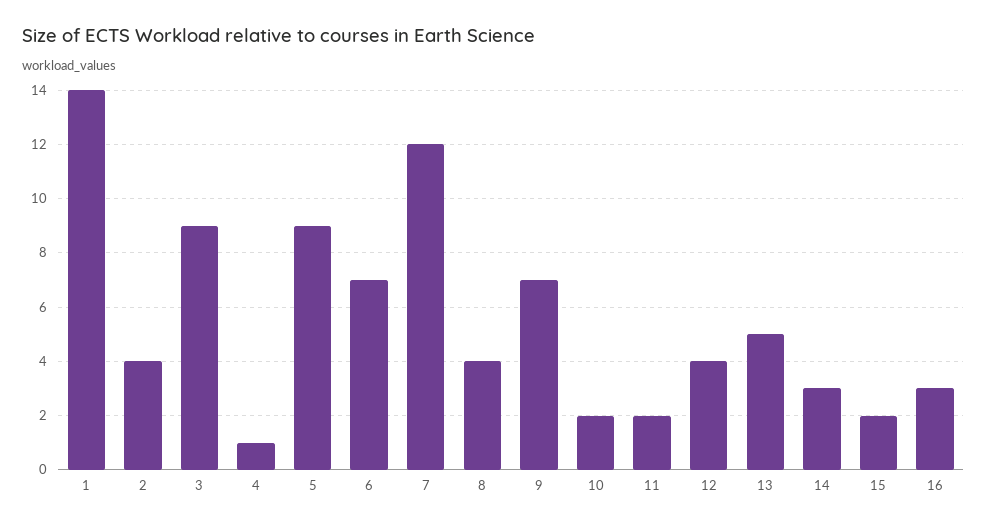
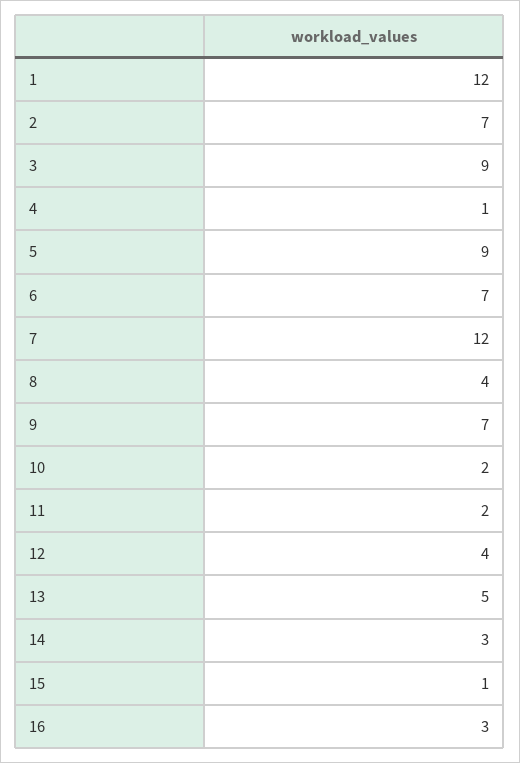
1: 14 -> 12
2: 4 -> 7
15: 2 -> 1

